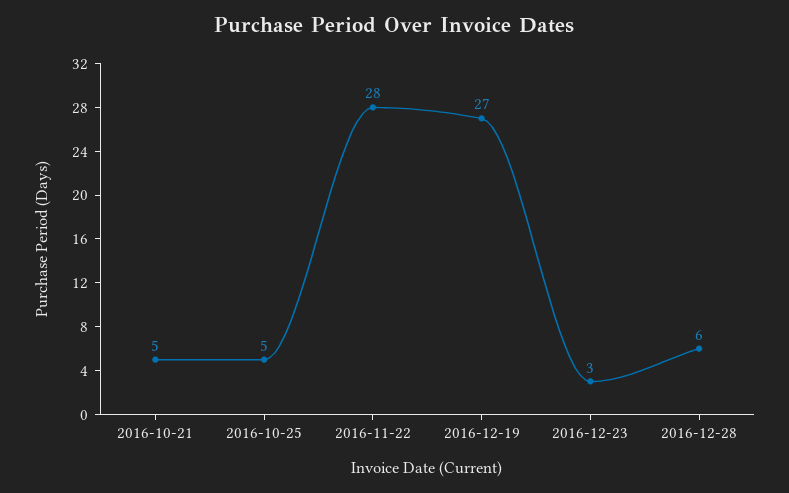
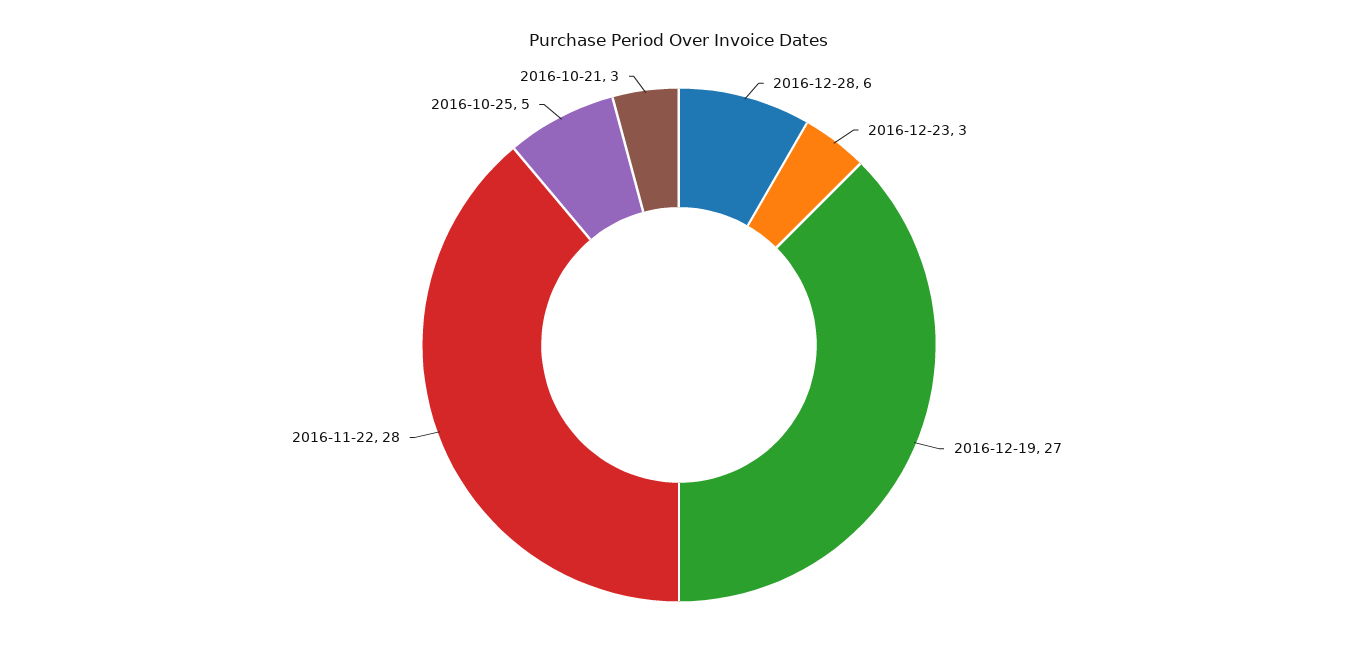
2016-10-21: 5 -> 3

